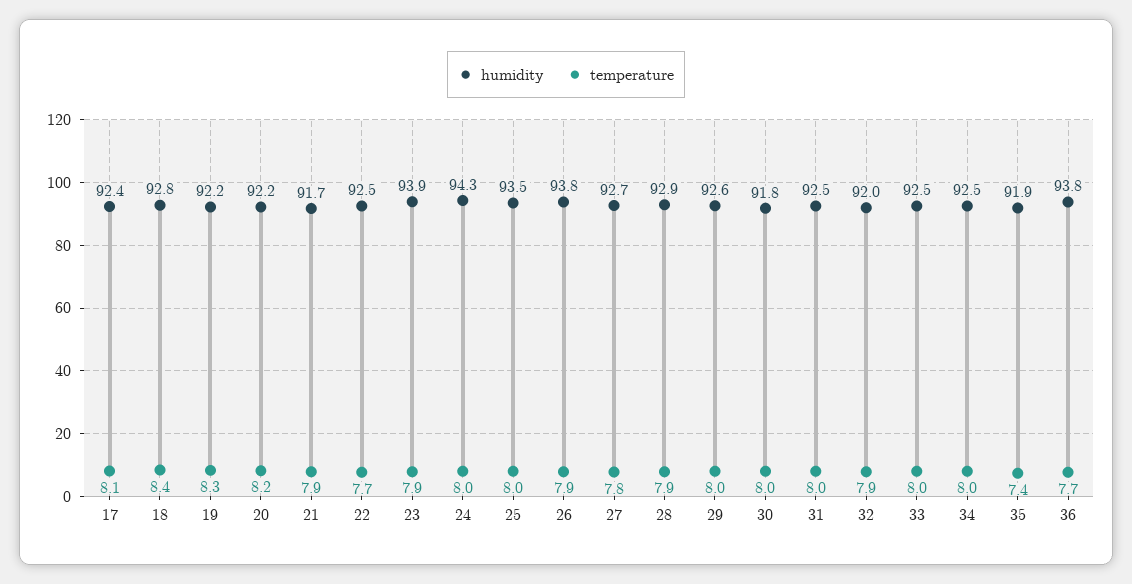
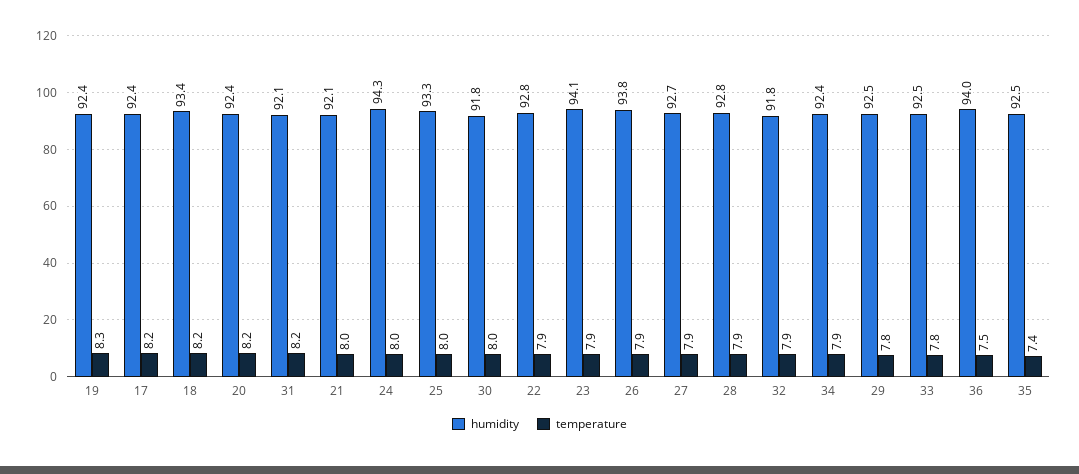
temperature, 17: 8.1 -> 8.2
humidity, 18: 92.8 -> 93.4
temperature, 18: 8.4 -> 8.2
humidity, 19: 92.2 -> 92.4
humidity, 20: 92.2 -> 92.4
humidity, 21: 91.7 -> 92.1
temperature, 21: 7.9 -> 8
humidity, 22: 92.5 -> 92.8
temperature, 22: 7.7 -> 7.9
humidity, 23: 93.9 -> 94.1
humidity, 25: 93.5 -> 93.3
temperature, 27: 7.8 -> 7.9
humidity, 28: 92.9 -> 92.8
humidity, 29: 92.6 -> 92.5
temperature, 29: 8 -> 7.8
humidity, 31: 92.5 -> 92.1
temperature, 31: 8 -> 8.2
humidity, 32: 92 -> 91.8
temperature, 33: 8 -> 7.8
humidity, 34: 92.5 -> 92.4
temperature, 34: 8 -> 7.9
humidity, 35: 91.9 -> 92.5
humidity, 36: 93.8 -> 94
temperature, 36: 7.7 -> 7.5

